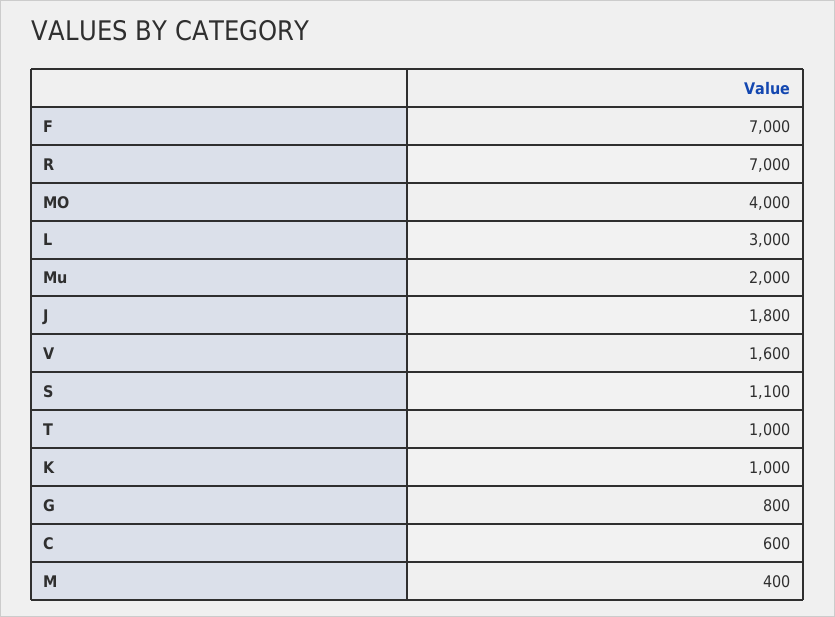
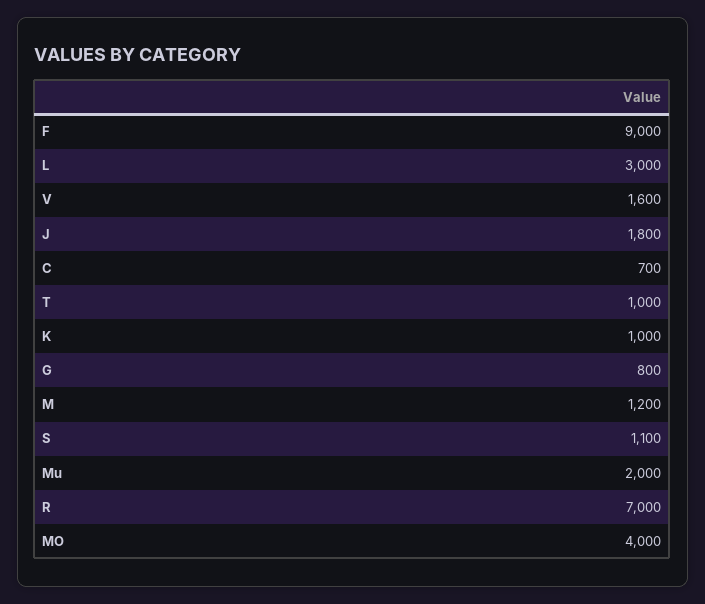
F: 7000 -> 9000
C: 600 -> 700
M: 400 -> 1200

